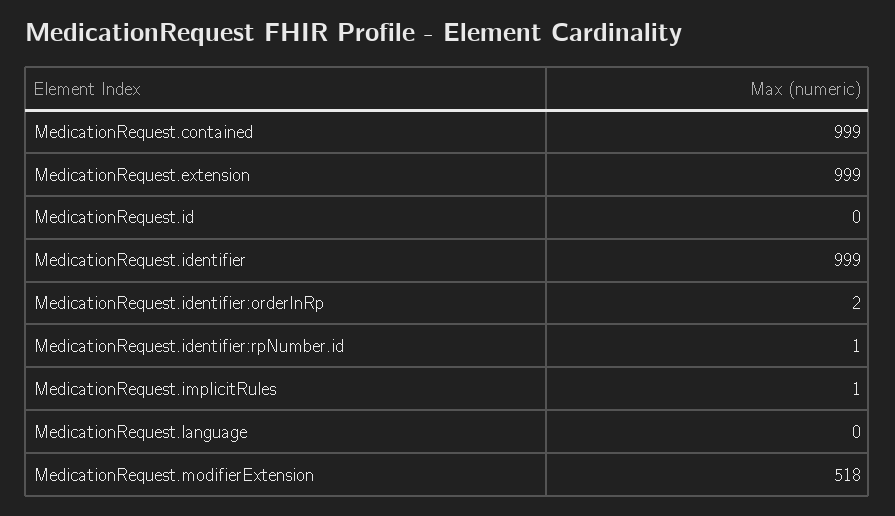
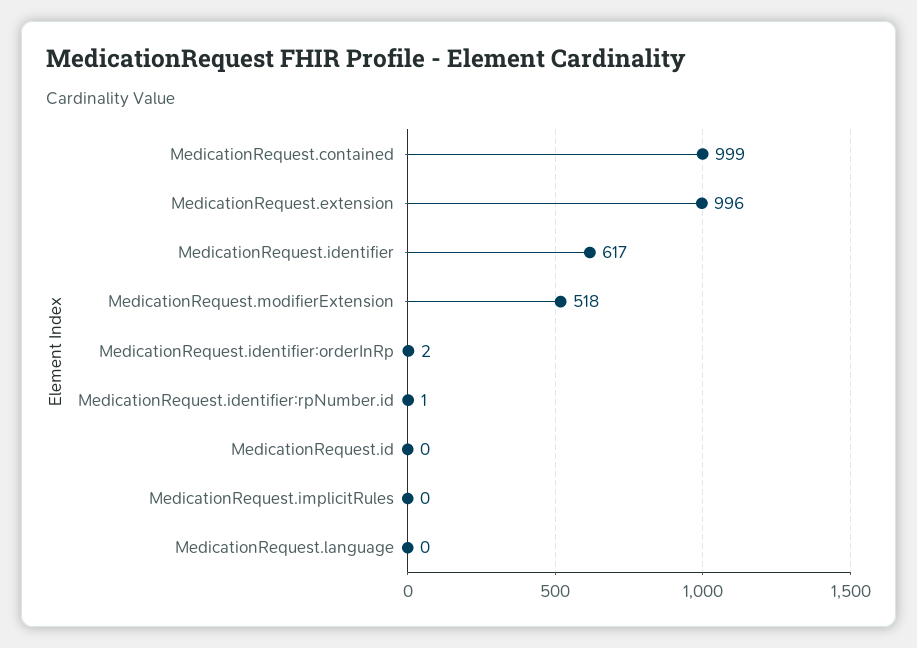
MedicationRequest.extension: 999 -> 996
MedicationRequest.identifier: 999 -> 617
MedicationRequest.implicitRules: 1 -> 0

